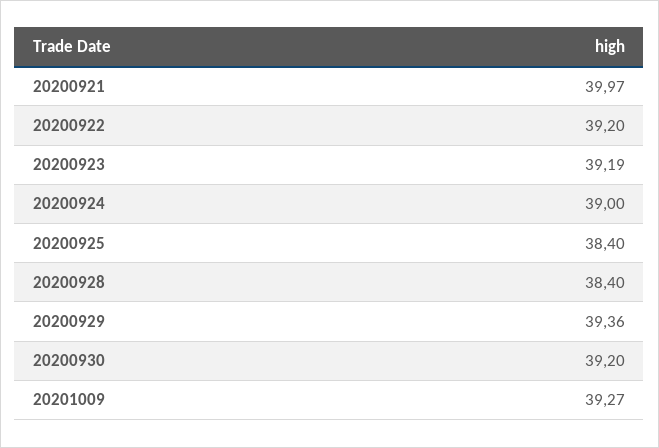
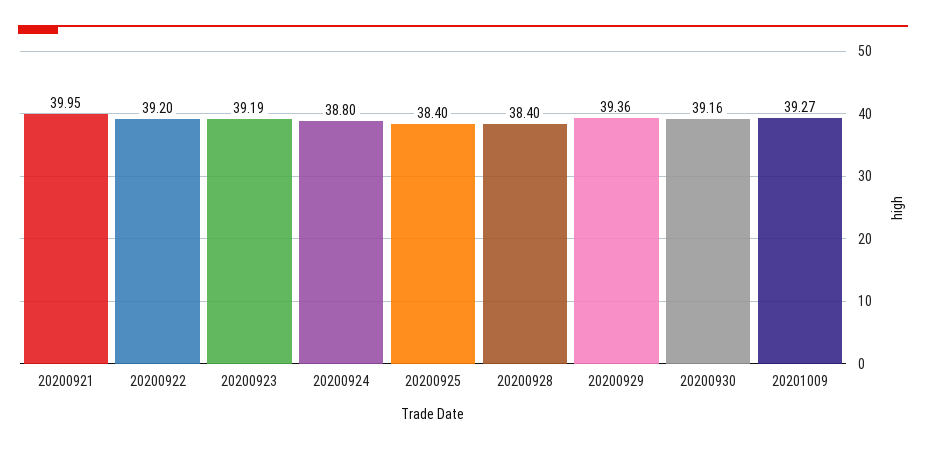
20200921: 39.97 -> 39.95
20200924: 39 -> 38.8
20200930: 39.2 -> 39.16

